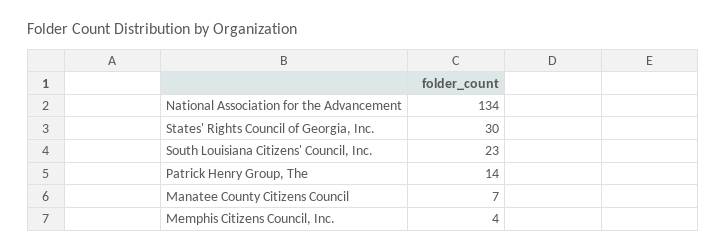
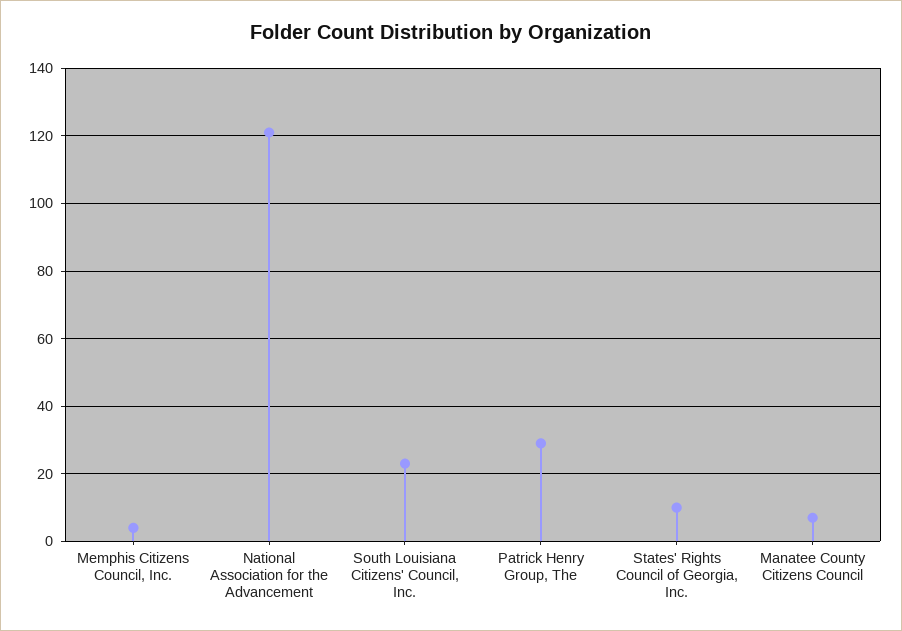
National Association for the Advancement: 134 -> 120
States' Rights Council of Georgia, Inc.: 30 -> 10
Patrick Henry Group, The: 14 -> 30

